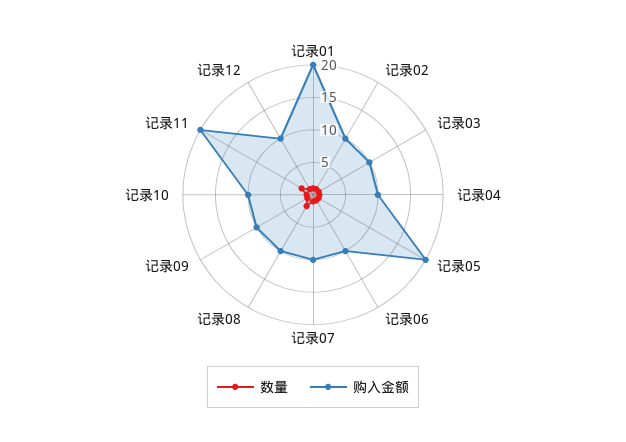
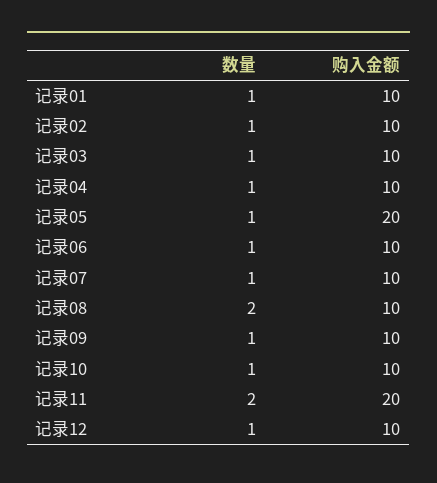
购入金额, 记录01: 20 -> 10

